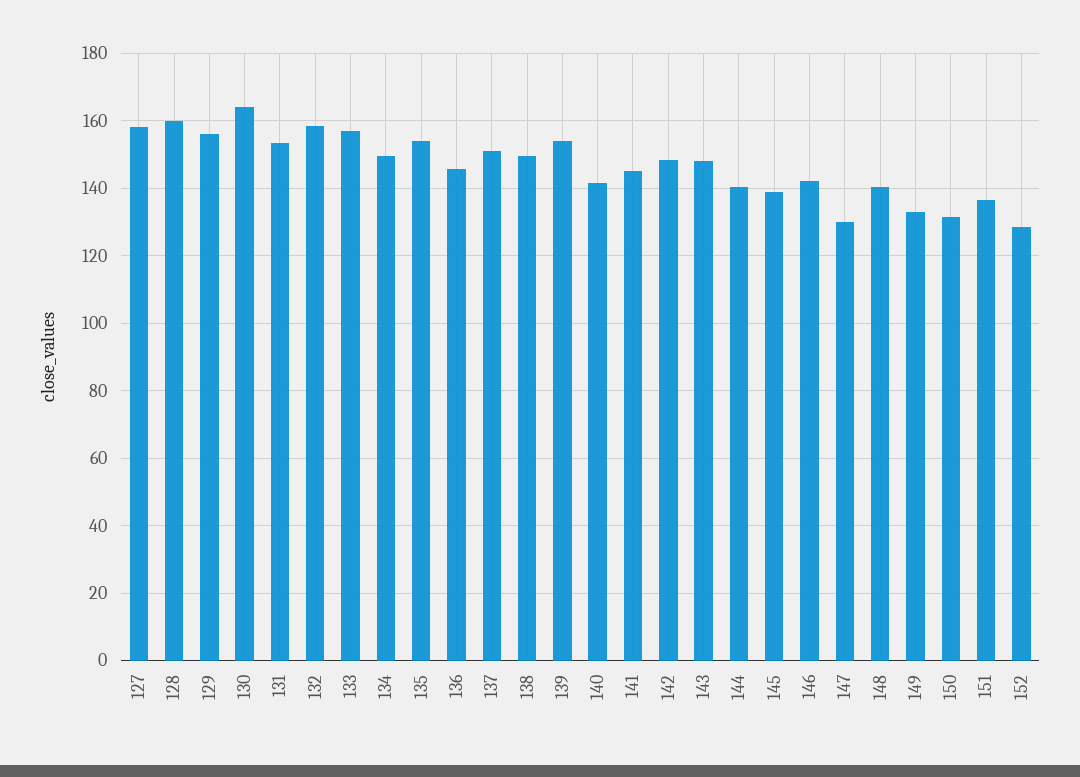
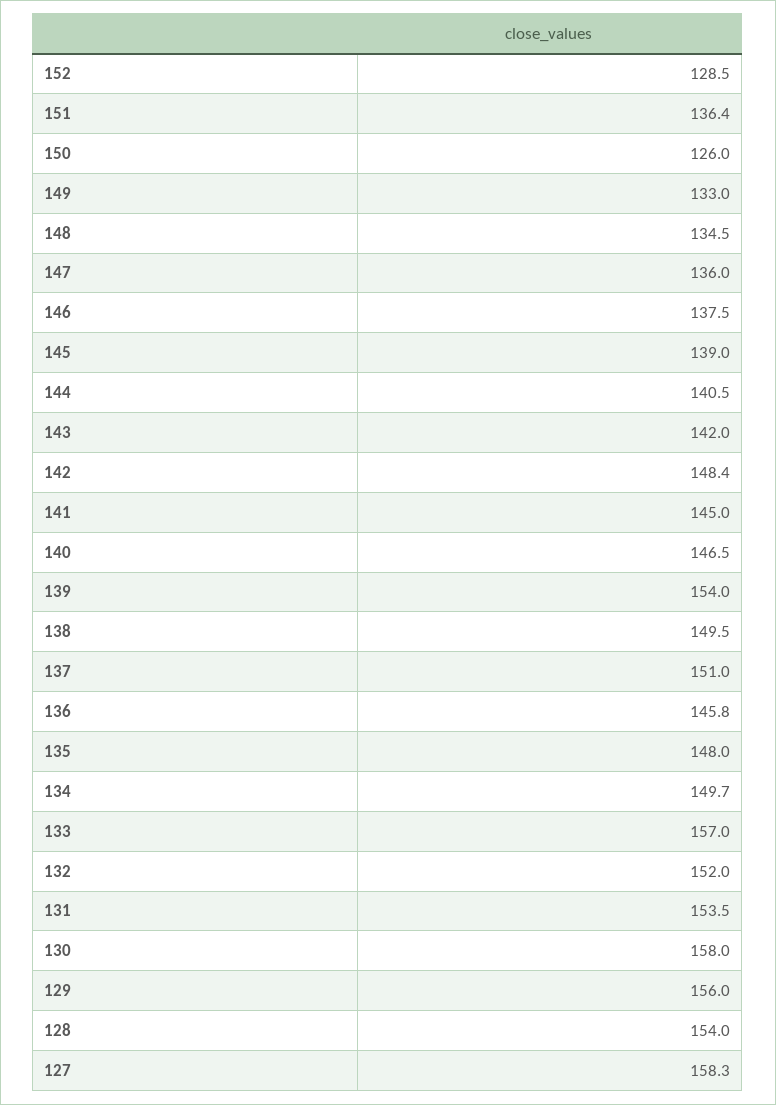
128: 160 -> 154
130: 164 -> 158
132: 158 -> 152
135: 154 -> 148
140: 142 -> 146.5
143: 148 -> 142
146: 142 -> 137.5
147: 130 -> 136
148: 140 -> 134.5
150: 132 -> 126

